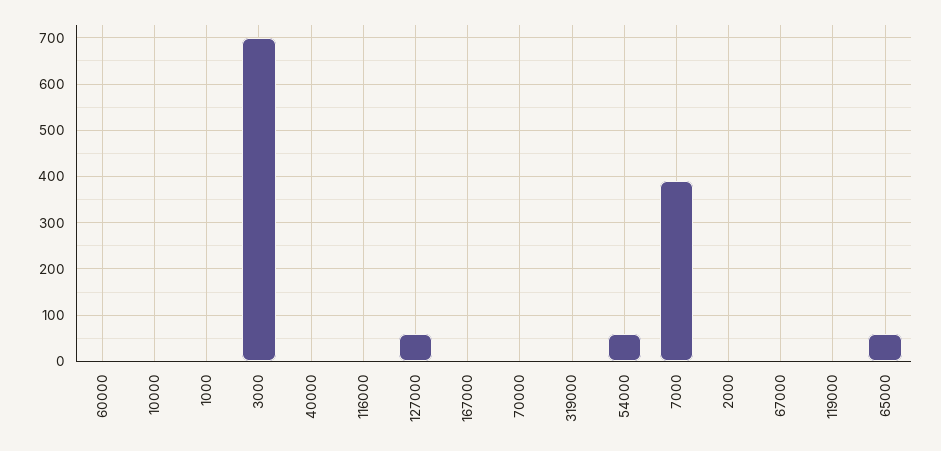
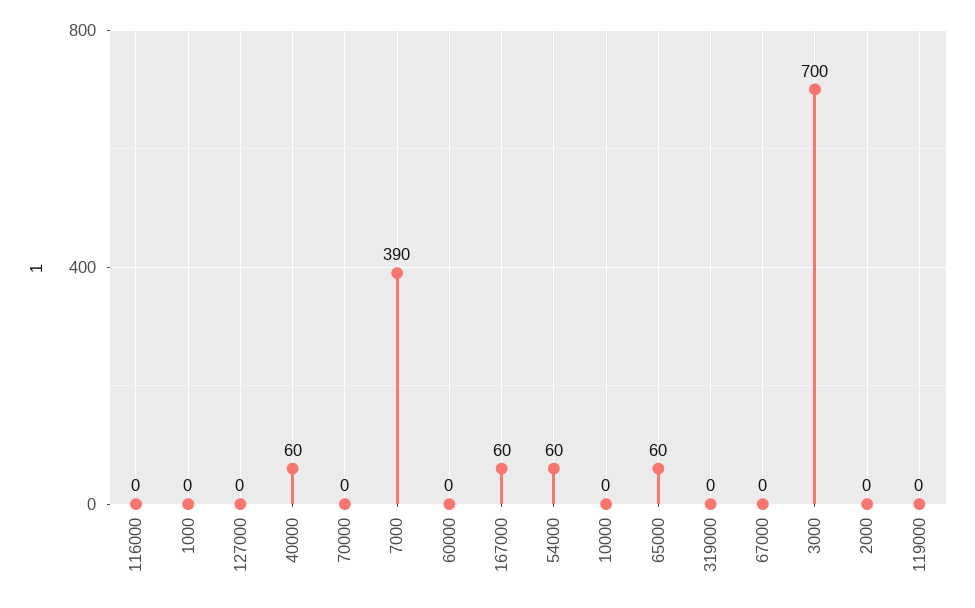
40000: 0 -> 60
127000: 60 -> 0
167000: 0 -> 60

